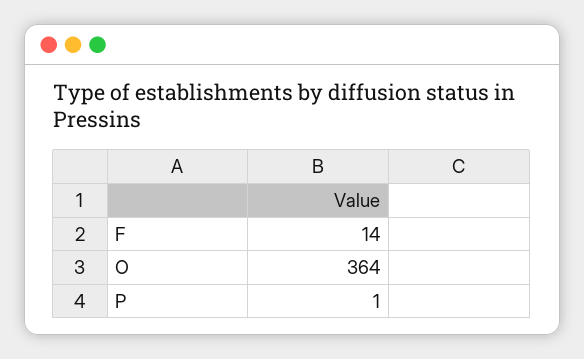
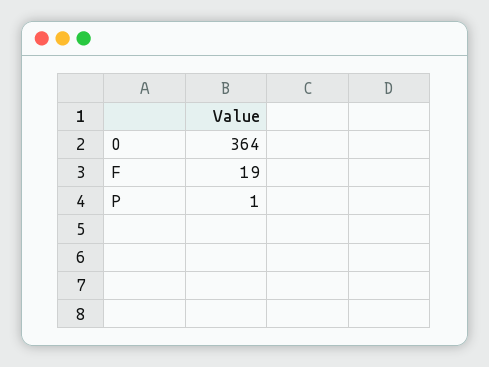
F: 14 -> 19

